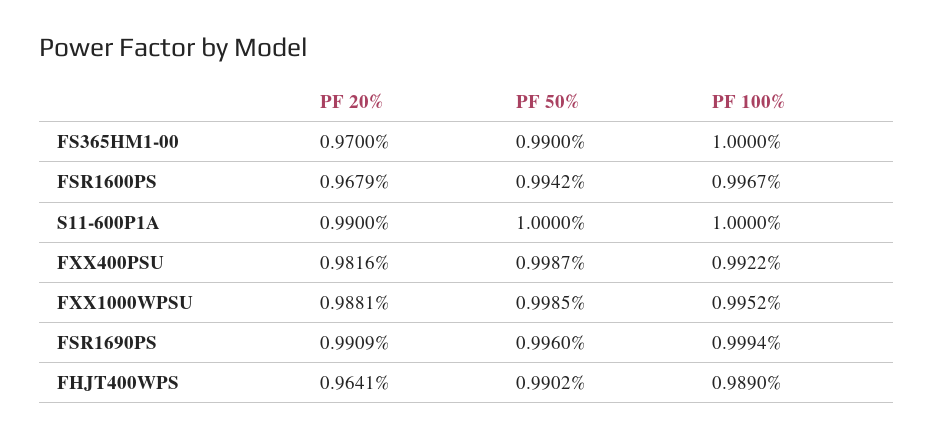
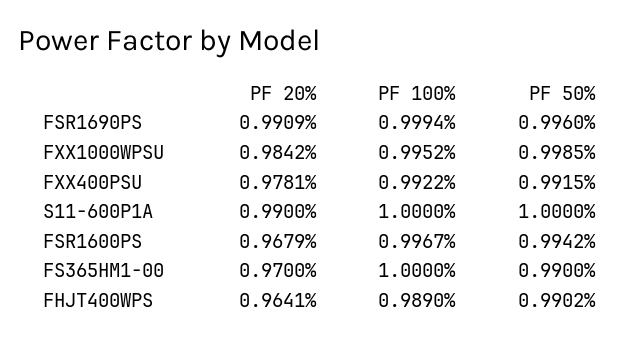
PF 20%, FXX400PSU: 0.9816 -> 0.9781
PF 50%, FXX400PSU: 0.9987 -> 0.9915
PF 20%, FXX1000WPSU: 0.9881 -> 0.9842

